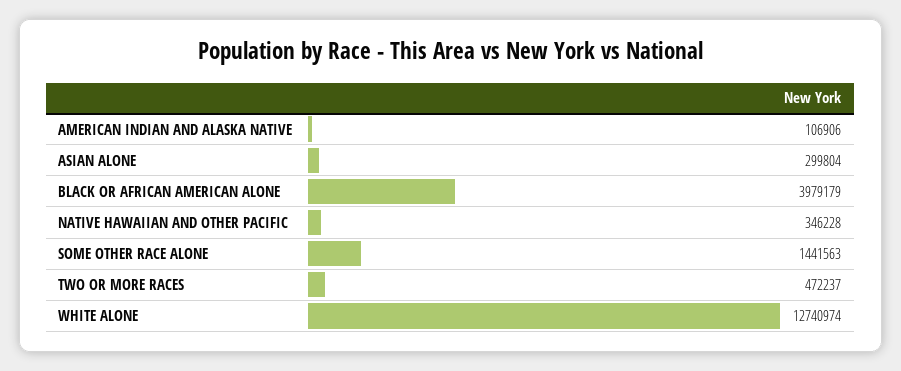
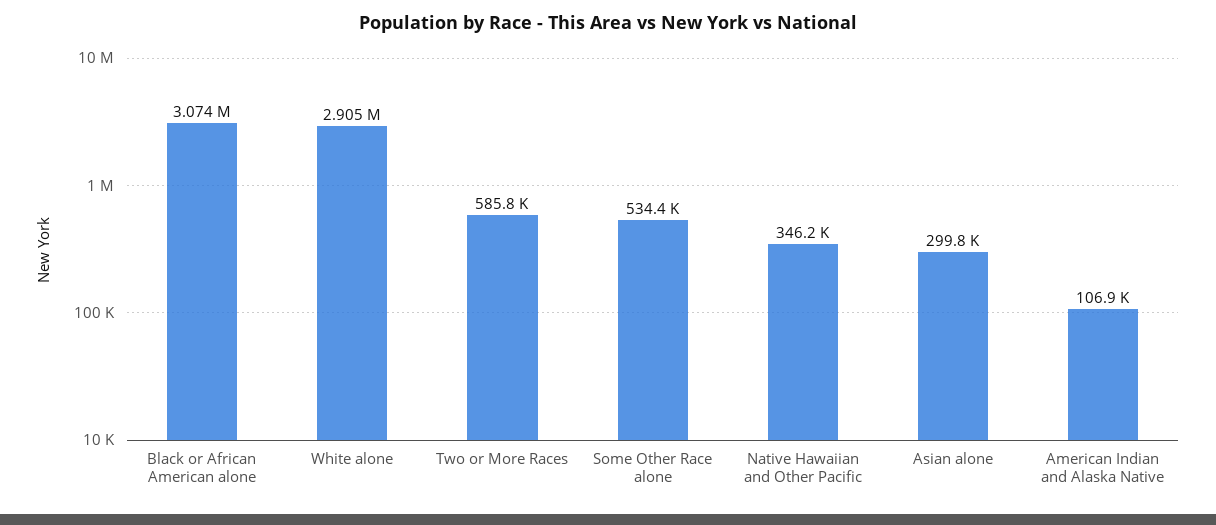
BLACK OR AFRICAN AMERICAN ALONE: 3979179 -> 3074000
SOME OTHER RACE ALONE: 1441563 -> 534400
TWO OR MORE RACES: 472237 -> 585800
WHITE ALONE: 12740974 -> 2905000

